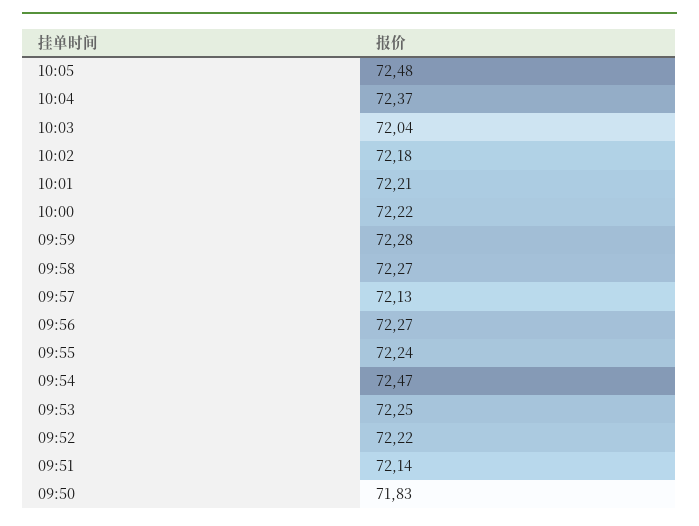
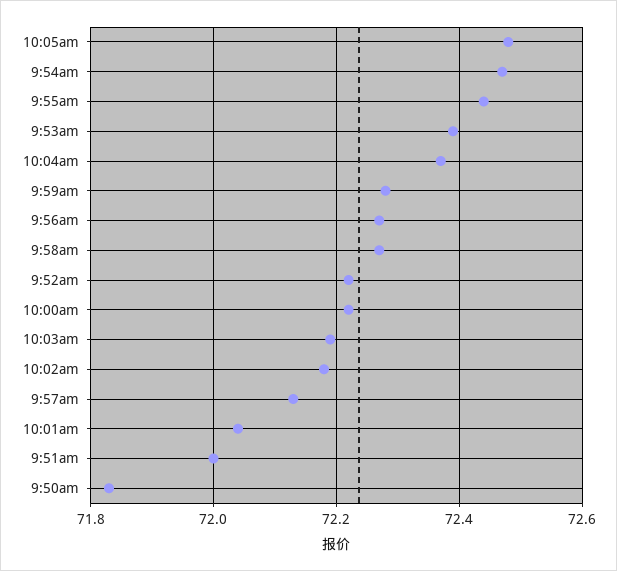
10:03: 72.04 -> 72.2
10:01: 72.21 -> 72.05
09:55: 72.24 -> 72.45
09:53: 72.25 -> 72.4
09:51: 72.14 -> 72

